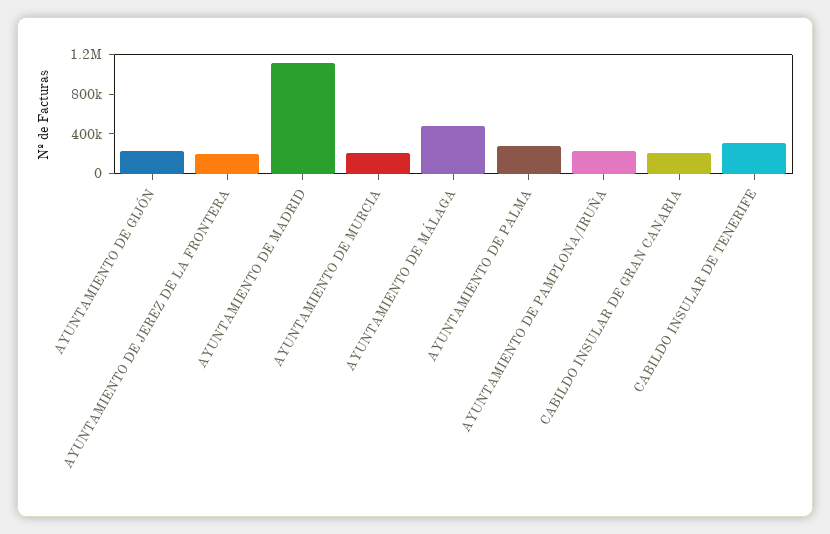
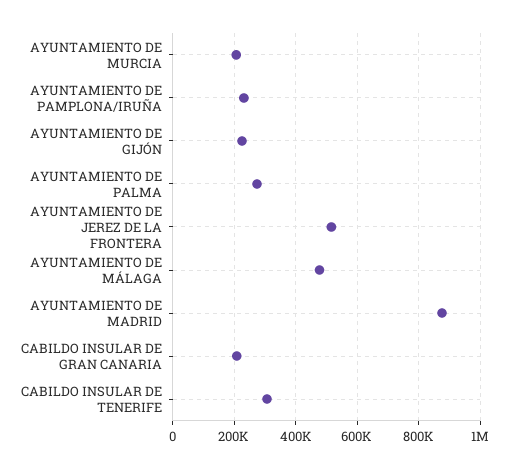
AYUNTAMIENTO DE JEREZ DE LA FRONTERA: 200000 -> 520000
AYUNTAMIENTO DE MADRID: 1100000 -> 880000

